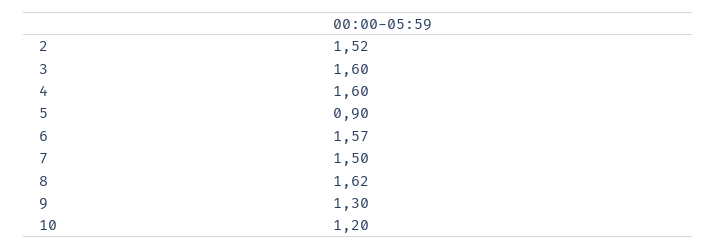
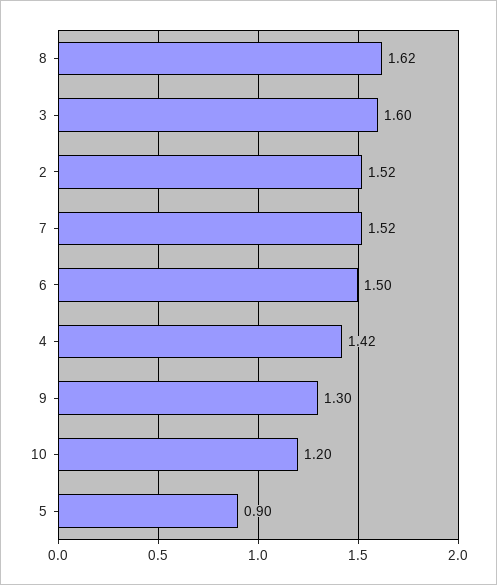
4: 1.6 -> 1.42
6: 1.57 -> 1.5
7: 1.5 -> 1.52

